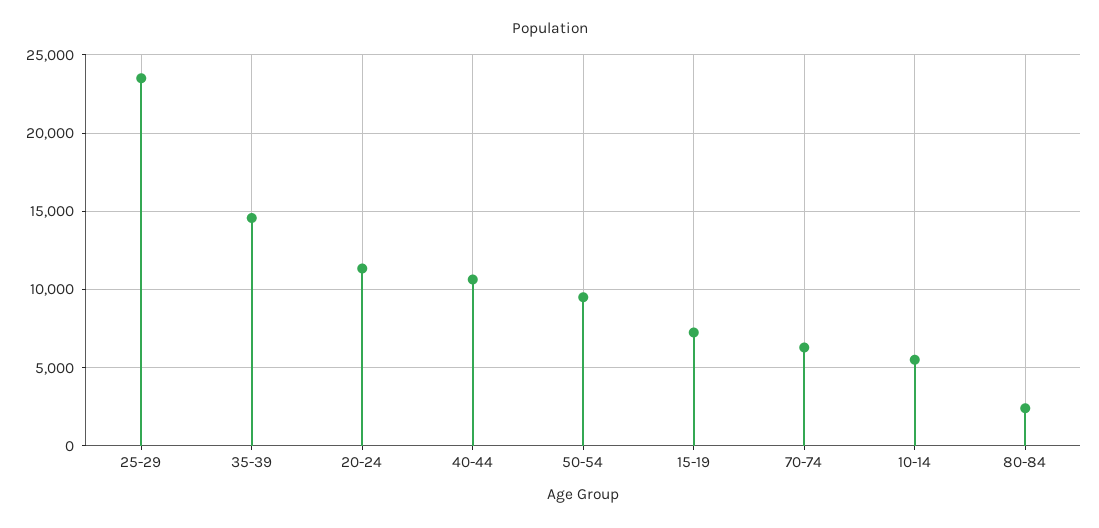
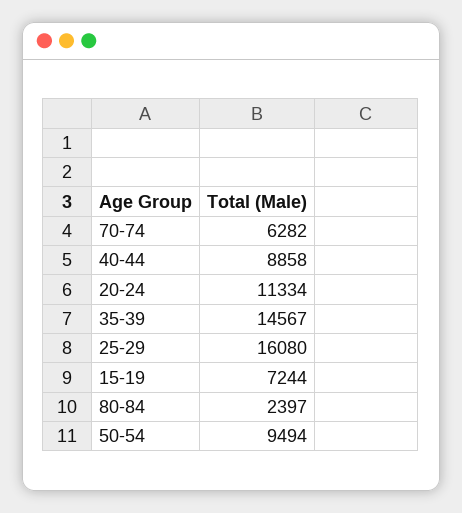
25-29: 23500 -> 16080
40-44: 10500 -> 8858
10-14: 5500 -> none

